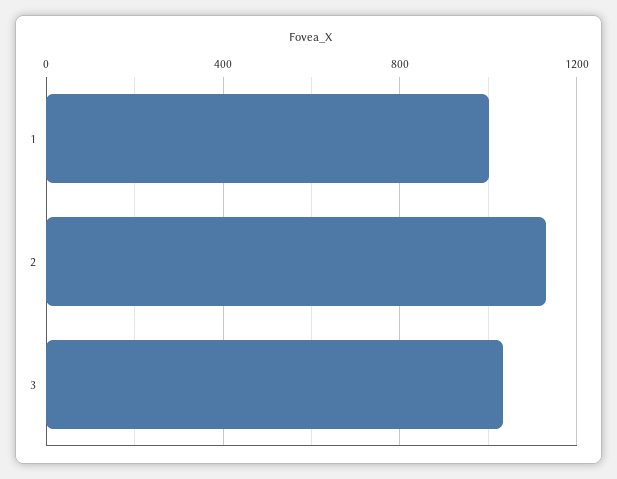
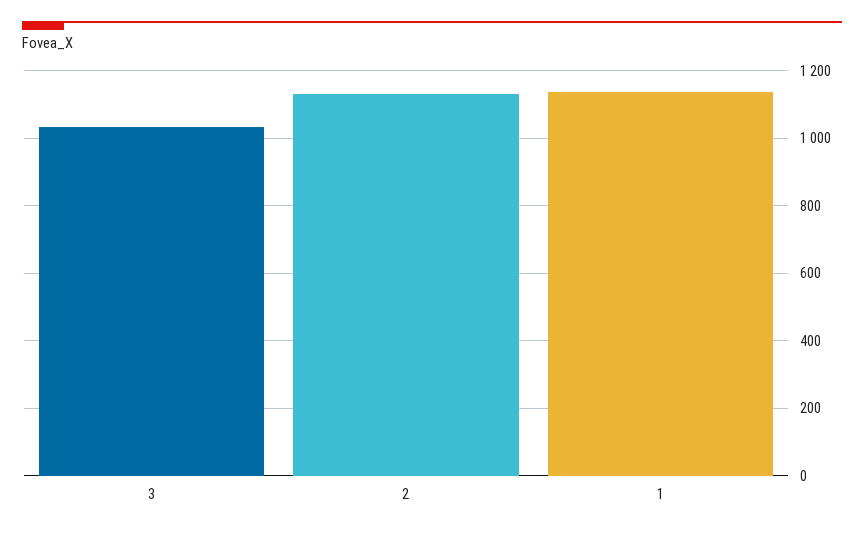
1: 1000 -> 1140

